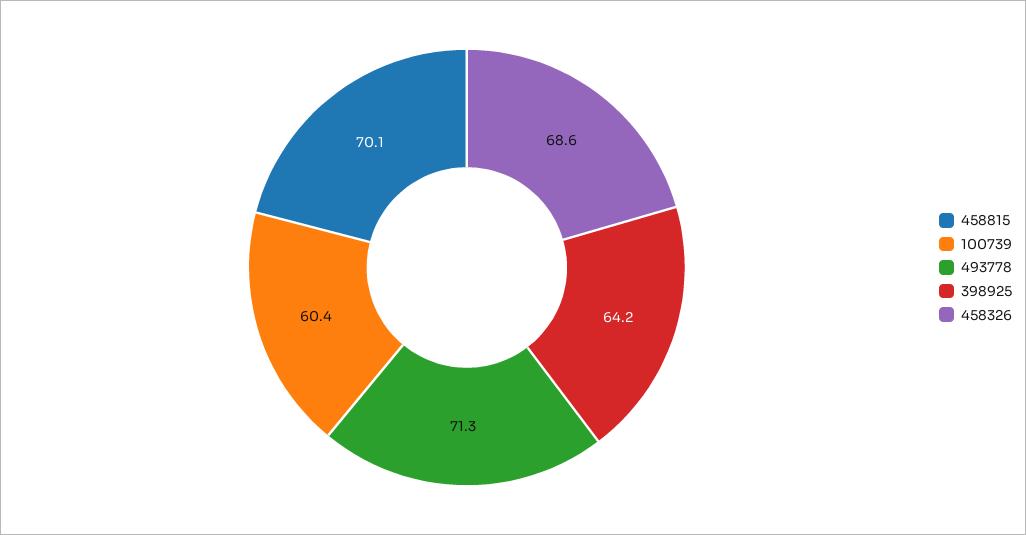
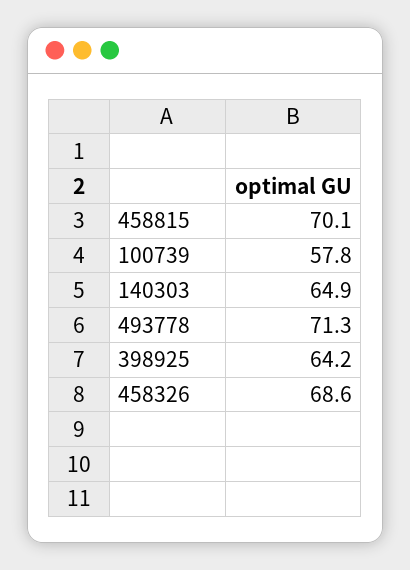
100739: 60.4 -> 57.8
140303: none -> 64.9

